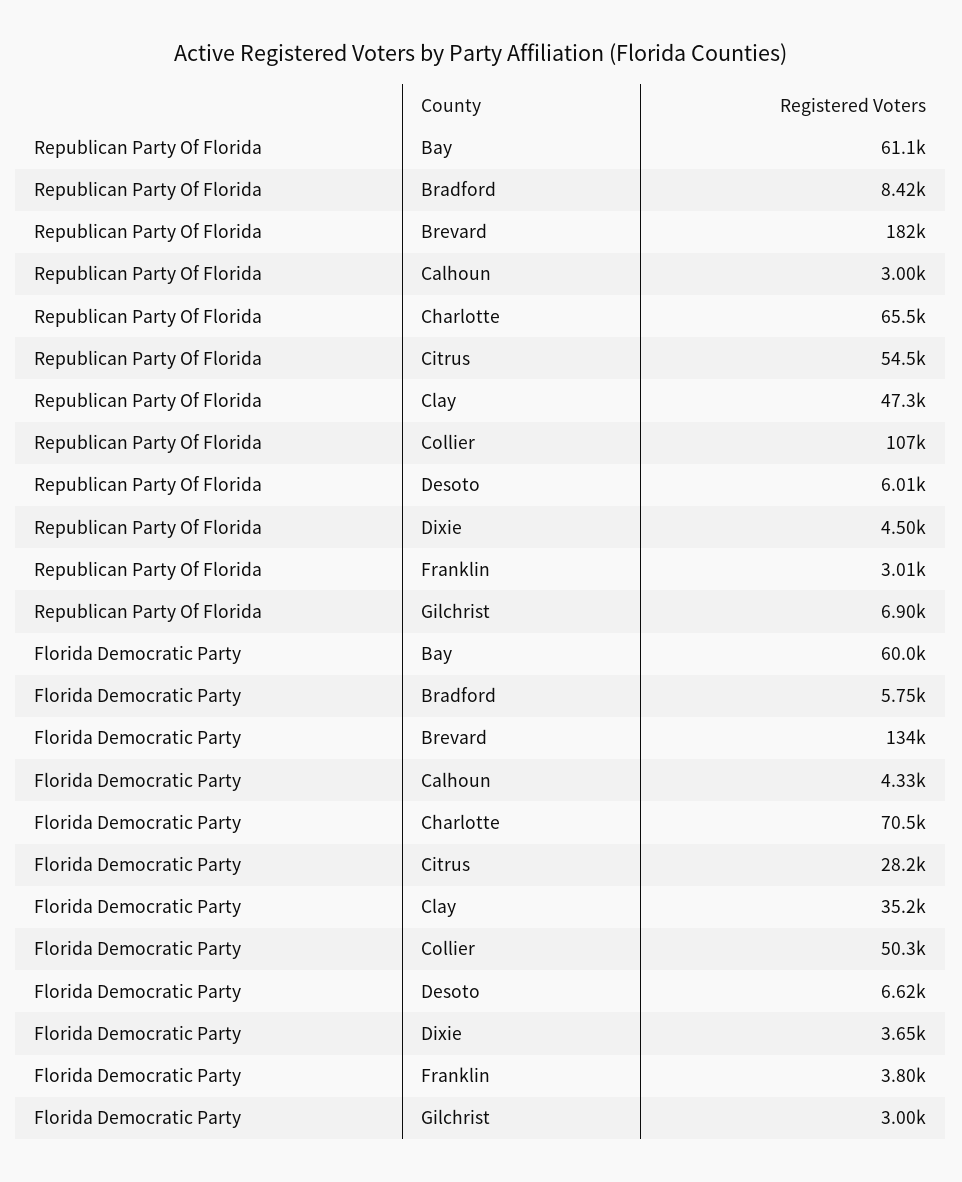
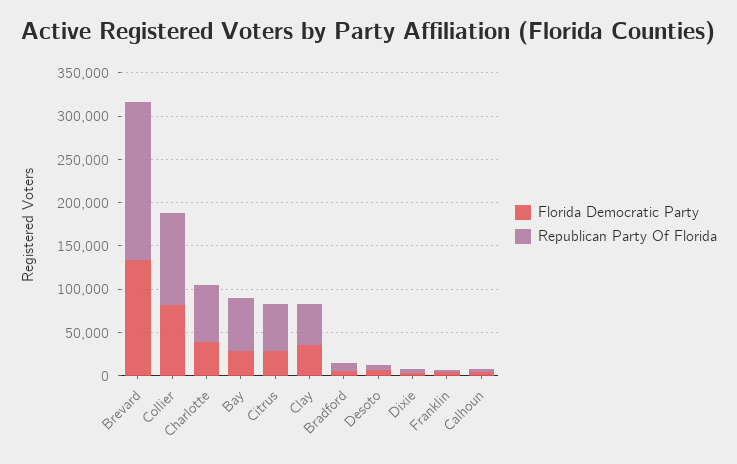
Republican Party Of Florida, Gilchrist: 6900 -> none
Florida Democratic Party, Bay: 60000 -> 30000
Florida Democratic Party, Charlotte: 70500 -> 40000
Florida Democratic Party, Collier: 50300 -> 80000
Florida Democratic Party, Gilchrist: 3000 -> none

